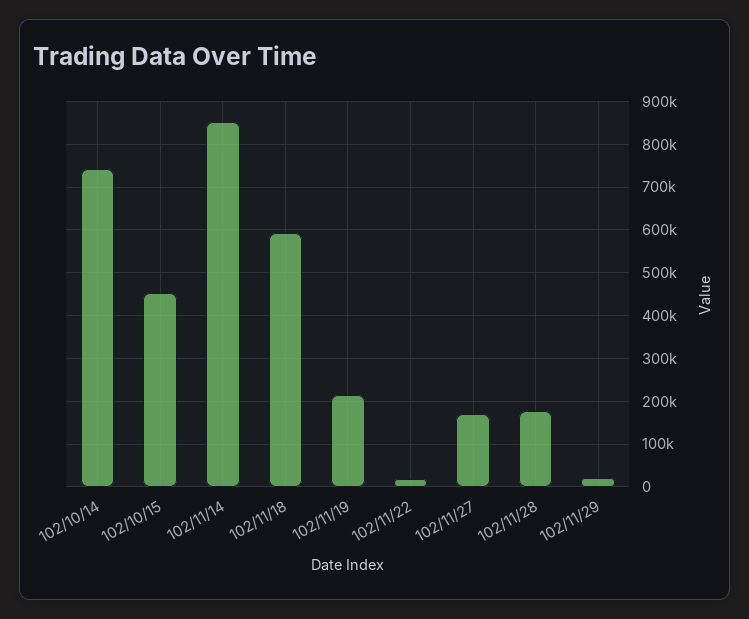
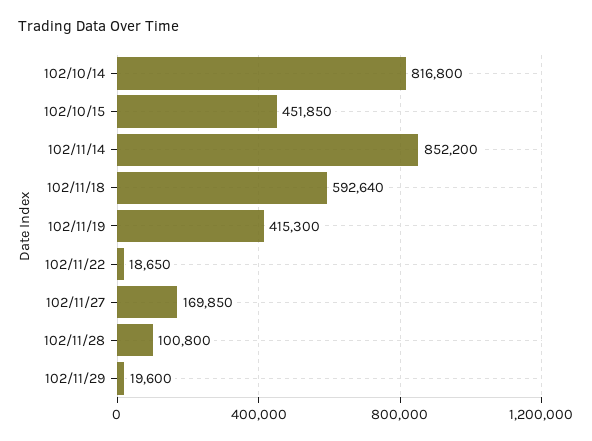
102/10/14: 740000 -> 816800
102/11/19: 220000 -> 415300
102/11/28: 180000 -> 100800

